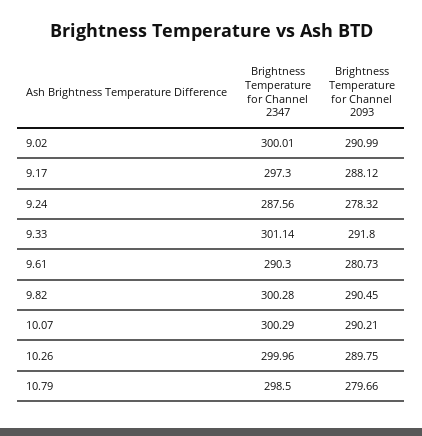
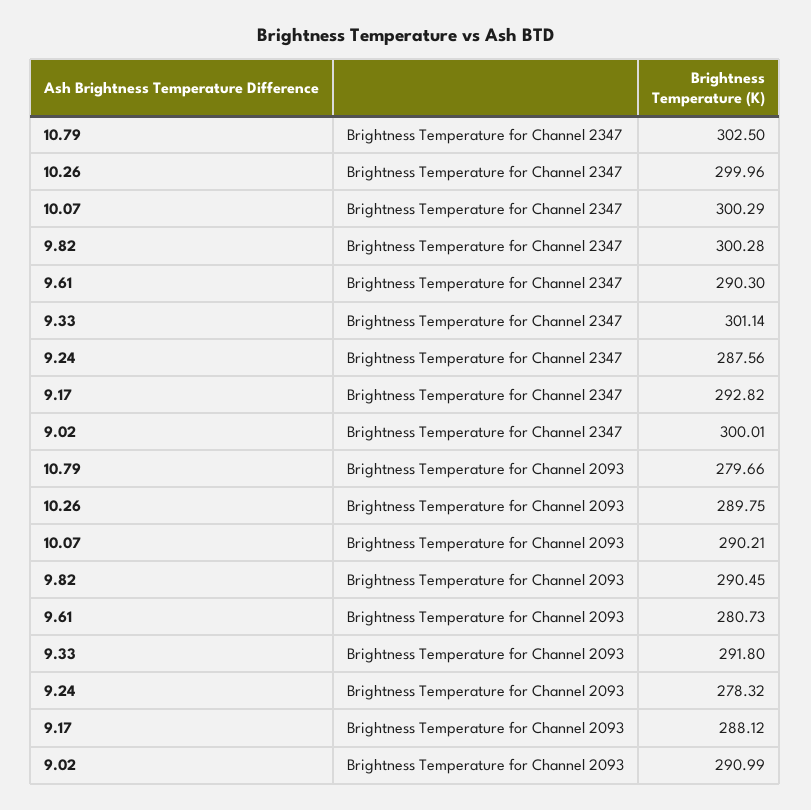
Brightness Temperature for Channel 2347, 9.17: 297.3 -> 292.82
Brightness Temperature for Channel 2347, 10.79: 298.5 -> 302.5

